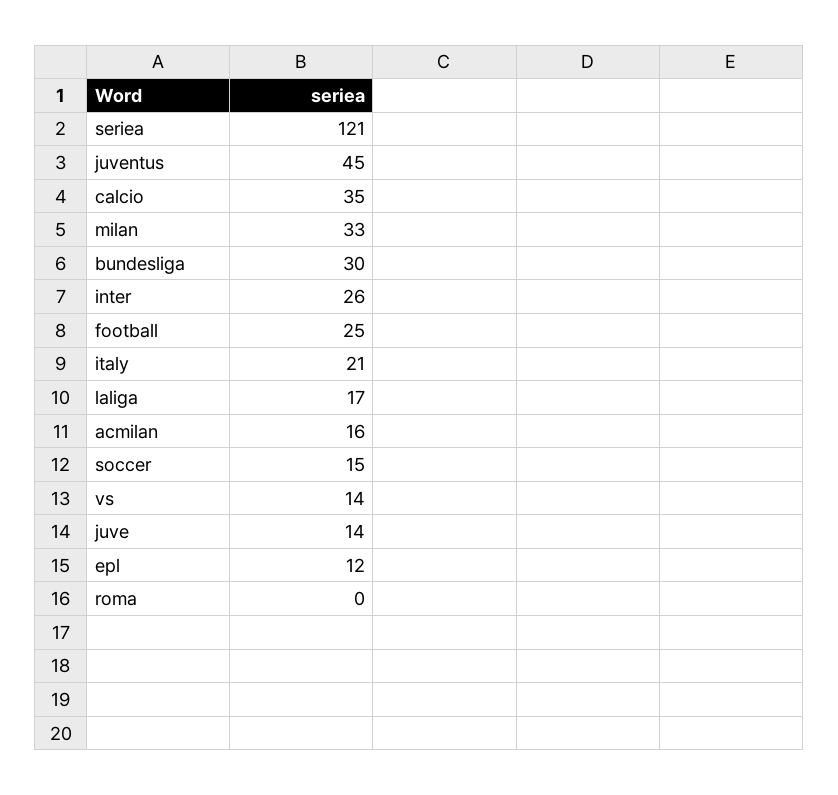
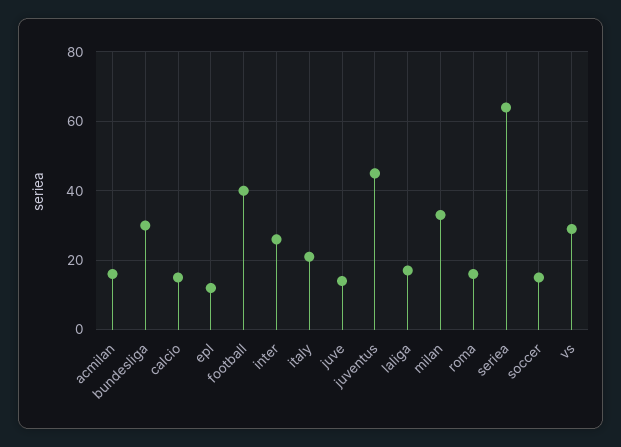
seriea: 121 -> 65
calcio: 35 -> 15
football: 25 -> 40
vs: 14 -> 30
roma: 0 -> 15

